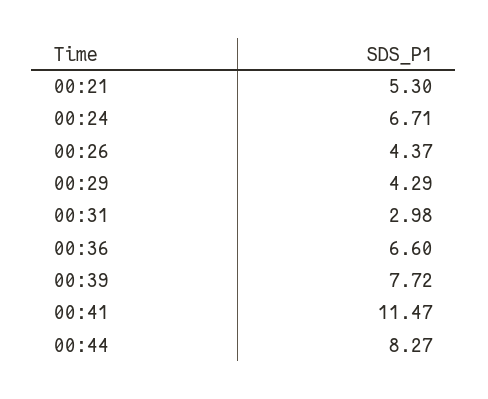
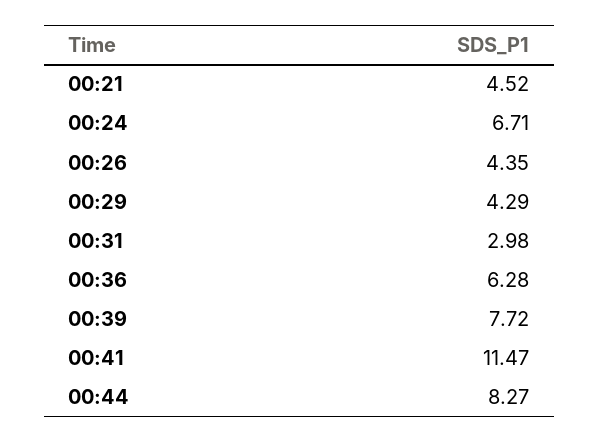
00:21: 5.3 -> 4.52
00:26: 4.37 -> 4.35
00:36: 6.6 -> 6.28

